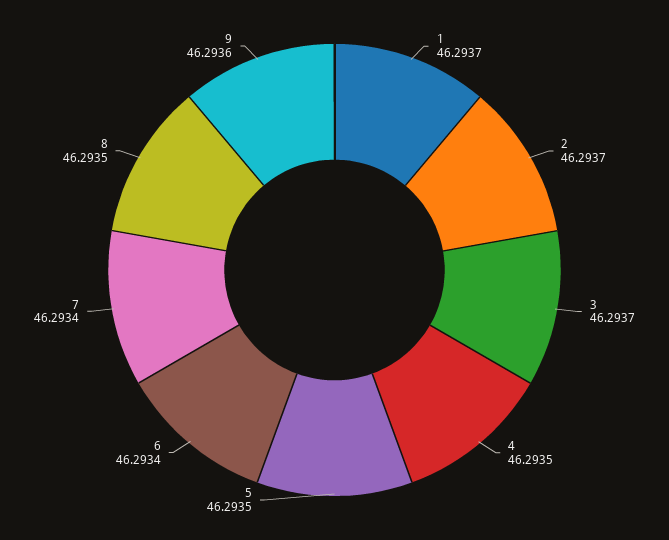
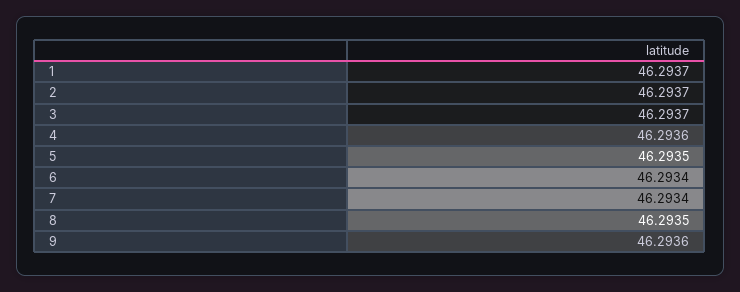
4: 46.2935 -> 46.2936

